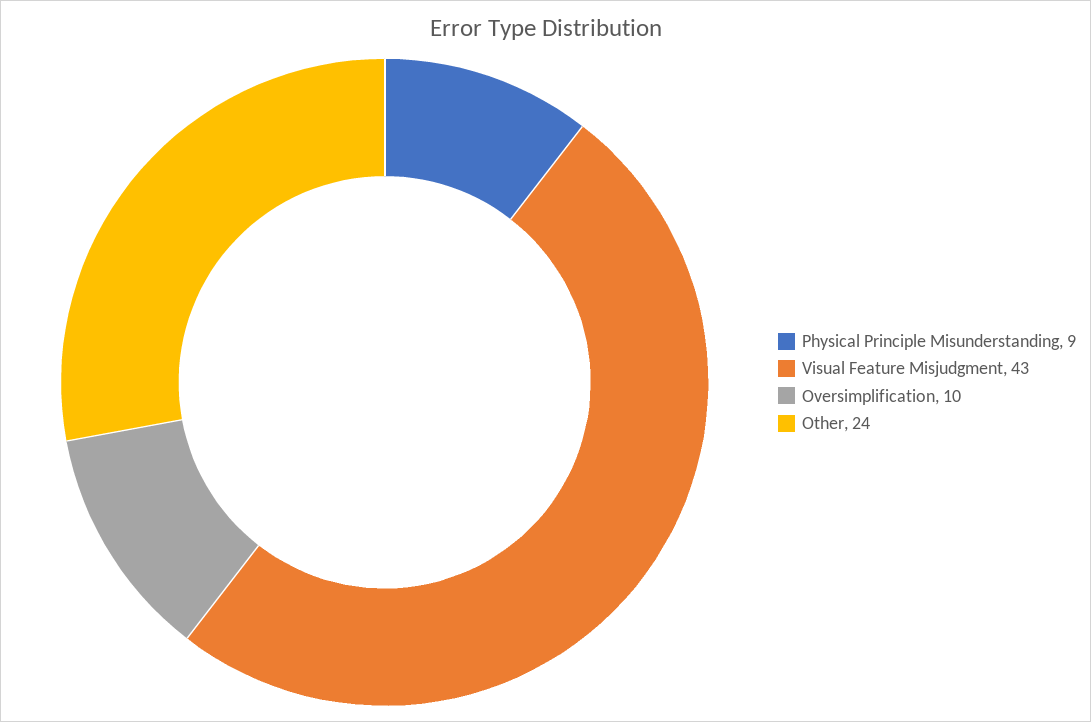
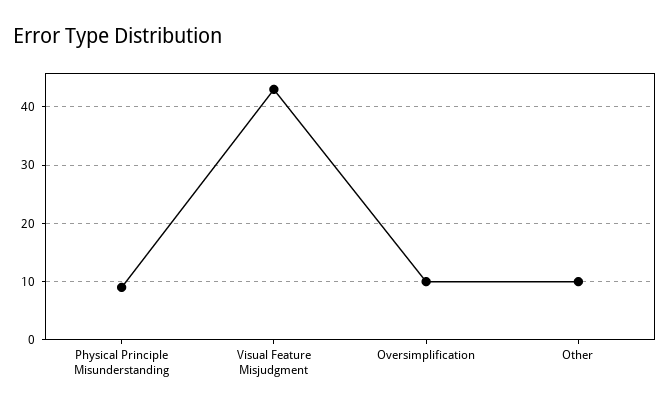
Other: 24 -> 10

